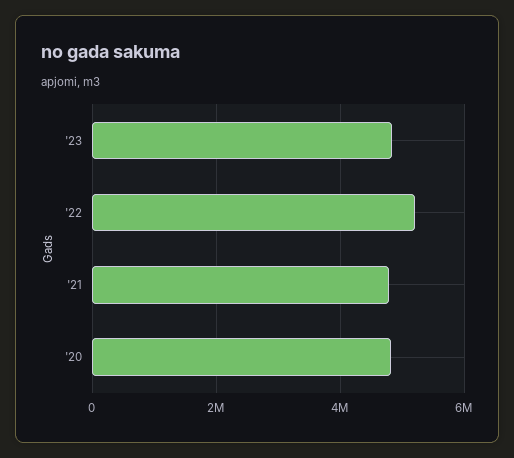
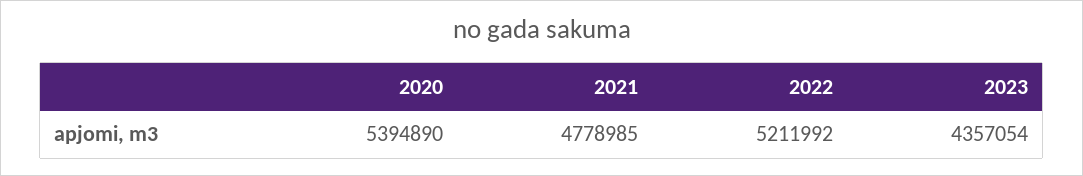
'23: 4800000 -> 4357054
'20: 4800000 -> 5394890

